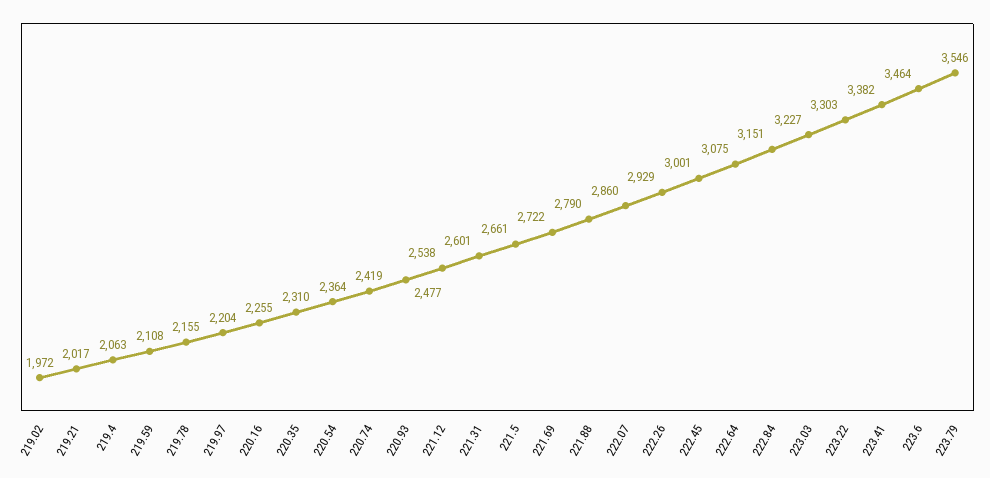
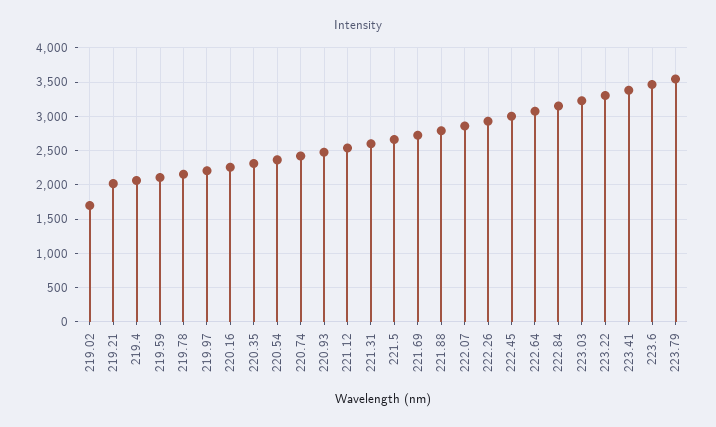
219.02: 1972 -> 1700

